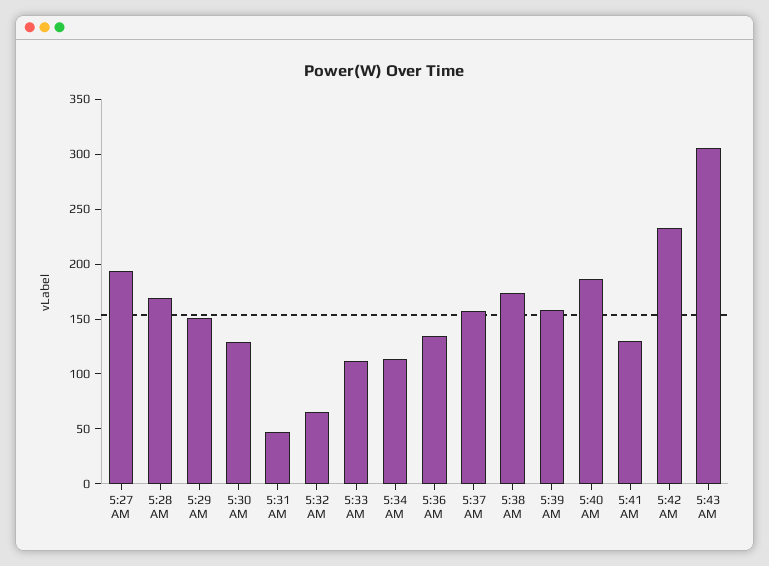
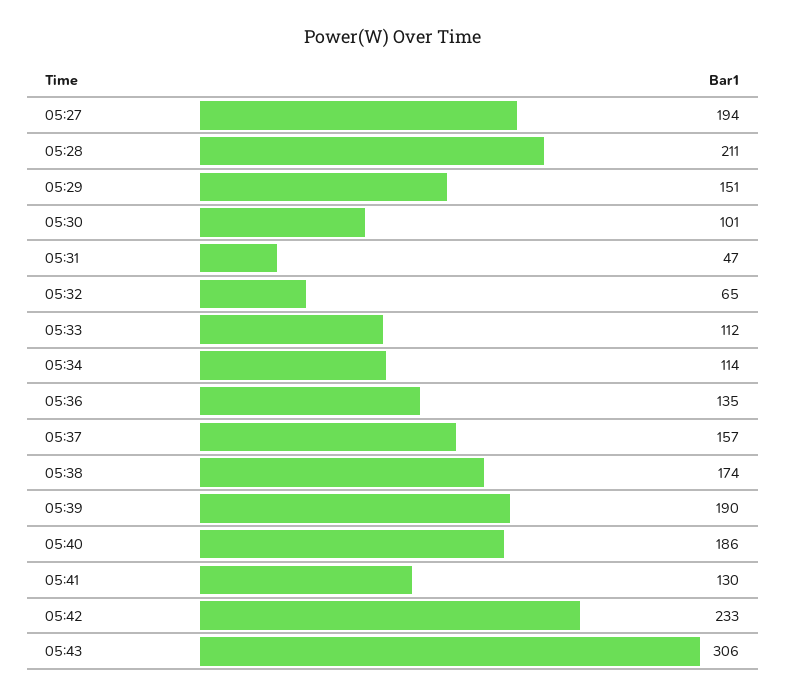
5:28 AM: 170 -> 211
5:30 AM: 130 -> 101
5:39 AM: 160 -> 190

